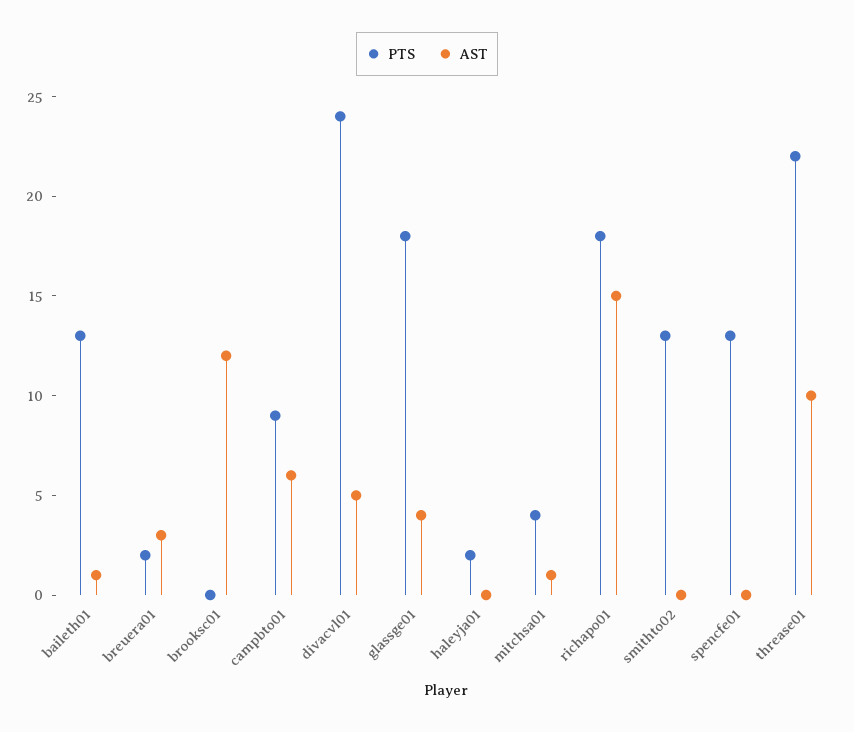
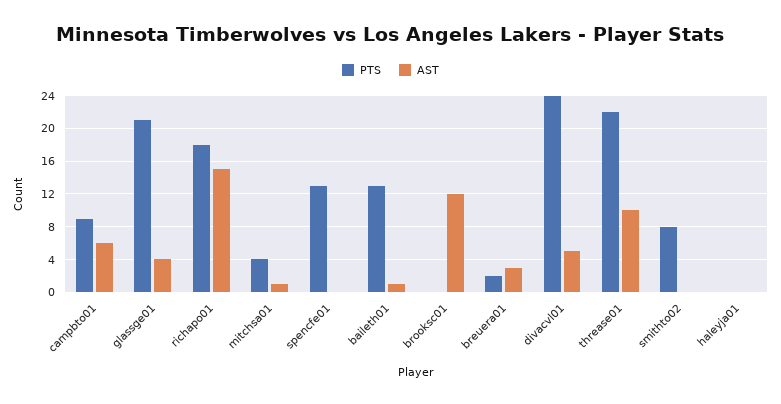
PTS, glassge01: 18 -> 21
PTS, haleyja01: 2 -> 0
PTS, smithto02: 13 -> 8

